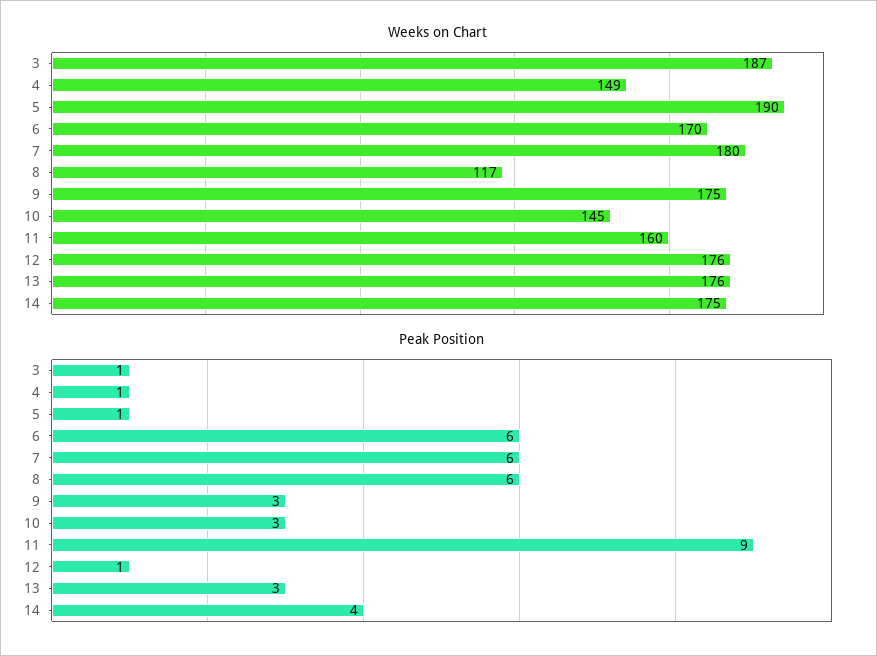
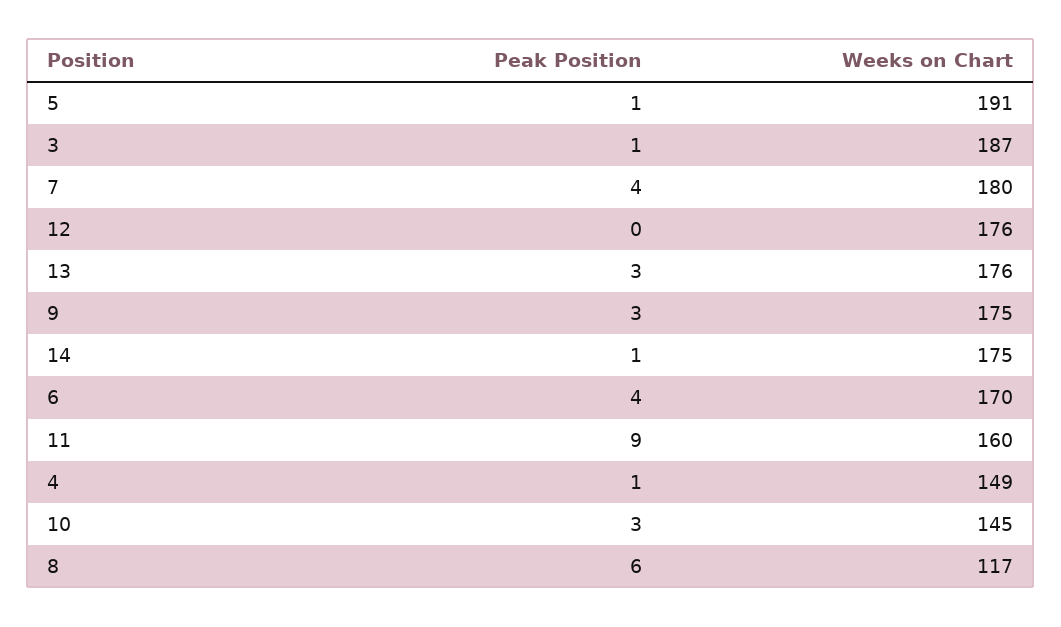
Weeks on Chart, 5: 190 -> 191
Peak Position, 6: 6 -> 4
Peak Position, 7: 6 -> 4
Peak Position, 12: 1 -> 0
Peak Position, 14: 4 -> 1

